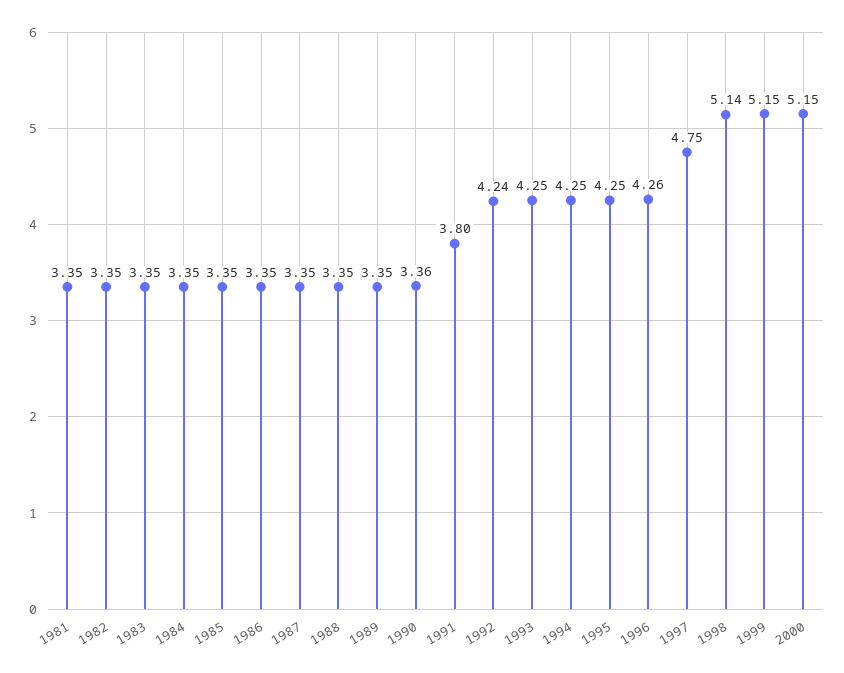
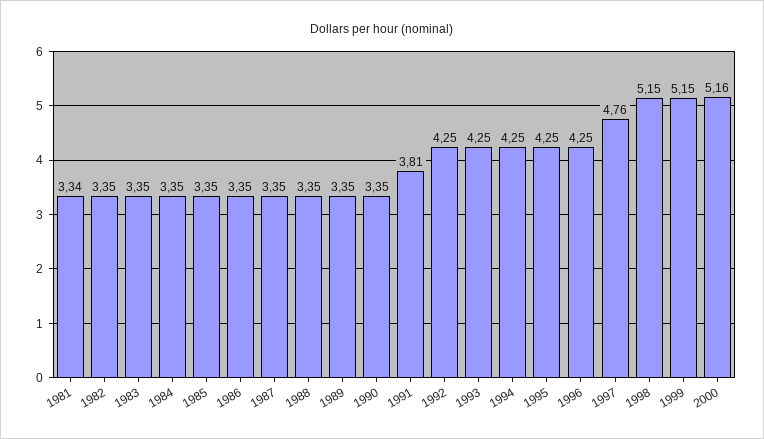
1981: 3.35 -> 3.34
1990: 3.36 -> 3.35
1991: 3.8 -> 3.81
1992: 4.24 -> 4.25
1996: 4.26 -> 4.25
1997: 4.75 -> 4.76
1998: 5.14 -> 5.15
2000: 5.15 -> 5.16

